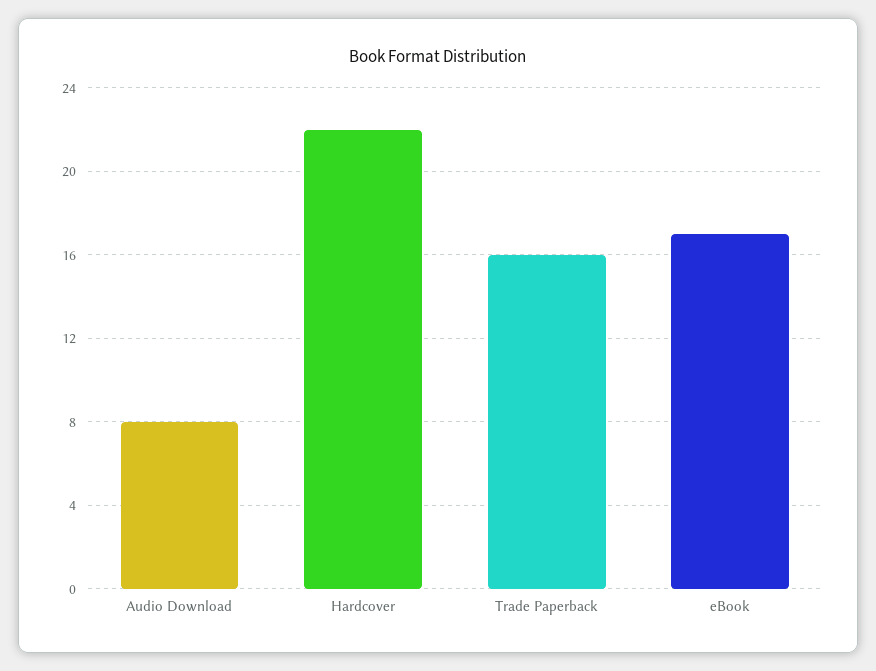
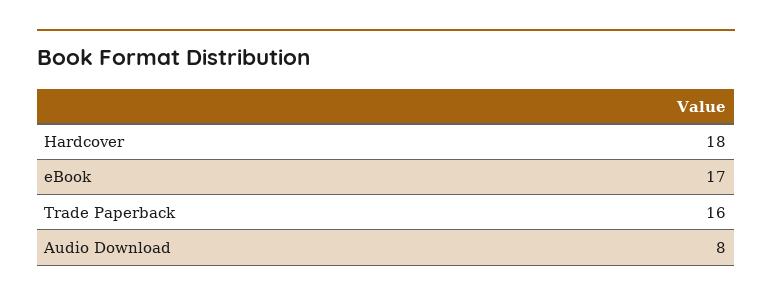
Hardcover: 22 -> 18

